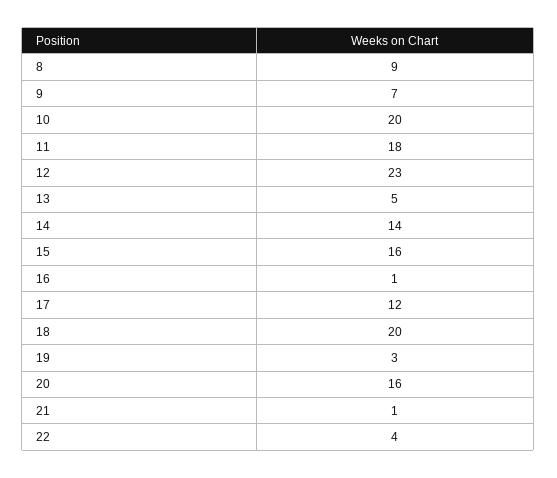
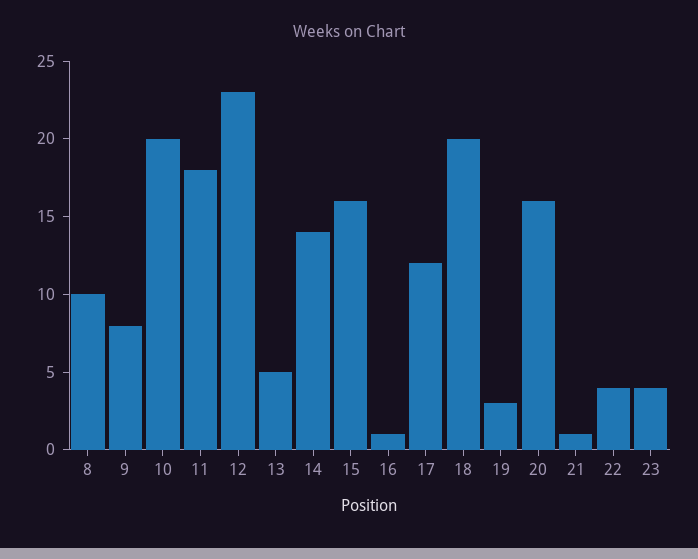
8: 9 -> 10
9: 7 -> 8
23: none -> 4

